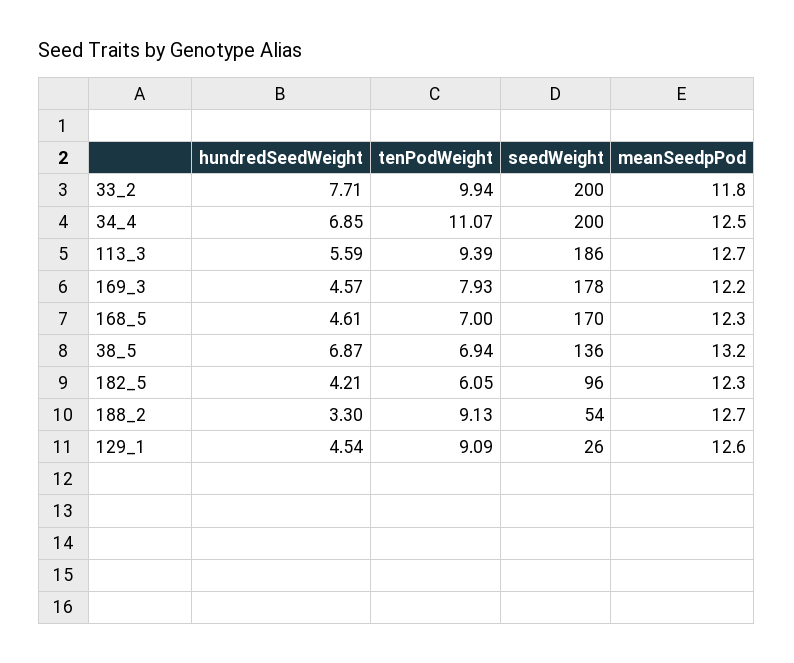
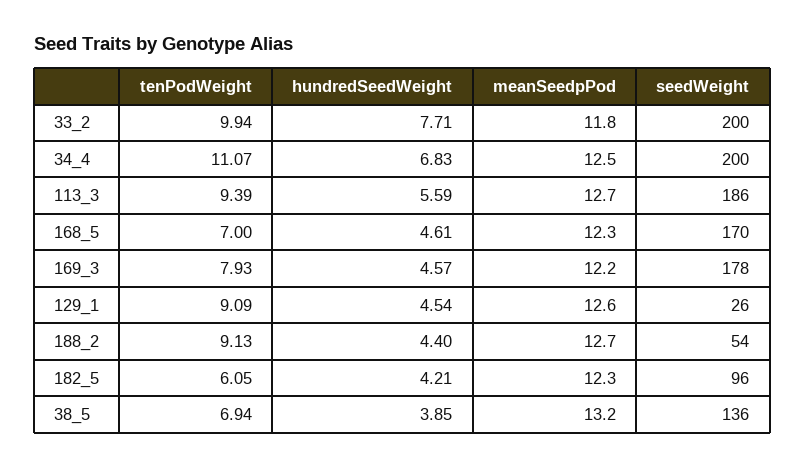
hundredSeedWeight, 34_4: 6.85 -> 6.83
hundredSeedWeight, 38_5: 6.87 -> 3.85
hundredSeedWeight, 188_2: 3.3 -> 4.4

